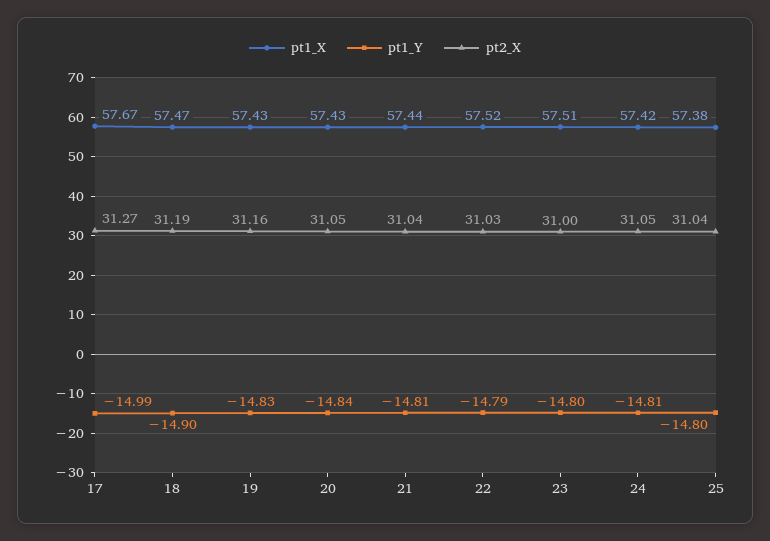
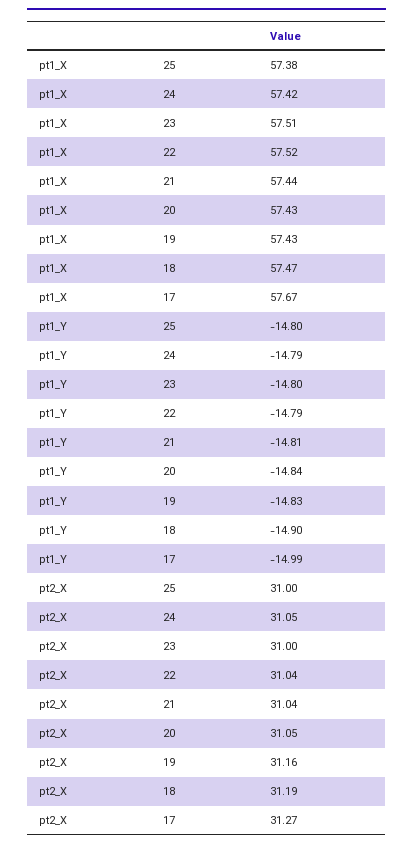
pt2_X, 22: 31.03 -> 31.04
pt1_Y, 24: -14.81 -> -14.79
pt2_X, 25: 31.04 -> 31

